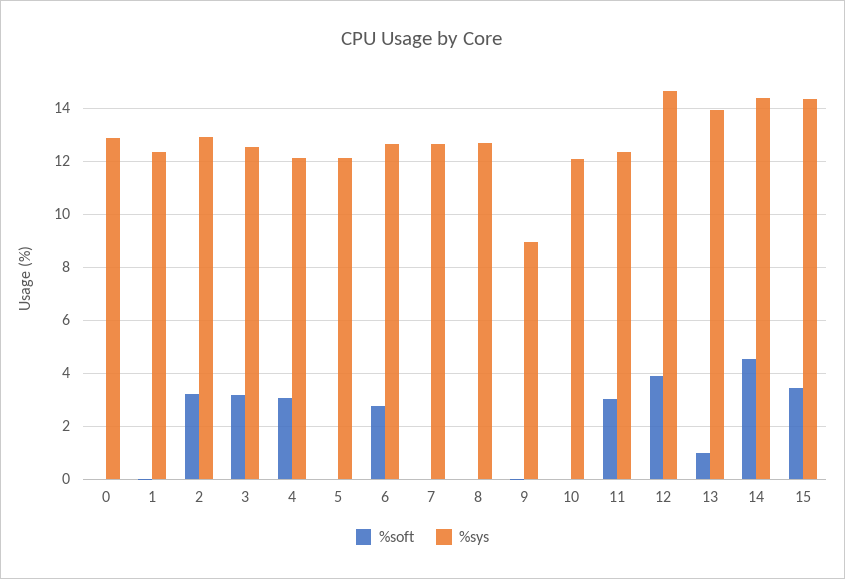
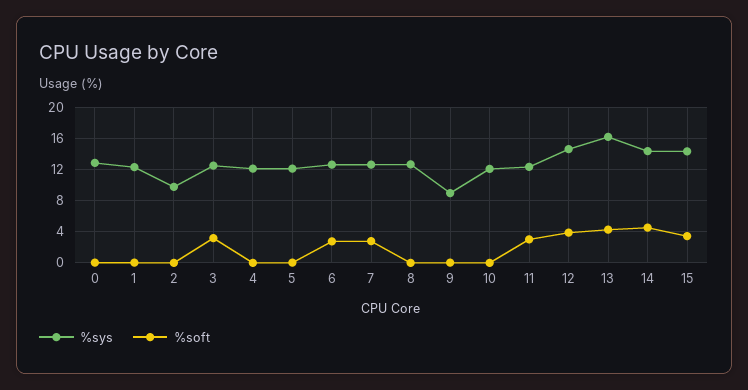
%soft, 2: 3.25 -> 0
%sys, 2: 13 -> 10
%soft, 4: 3 -> 0
%soft, 7: 0 -> 3
%soft, 13: 1 -> 4
%sys, 13: 14 -> 16

